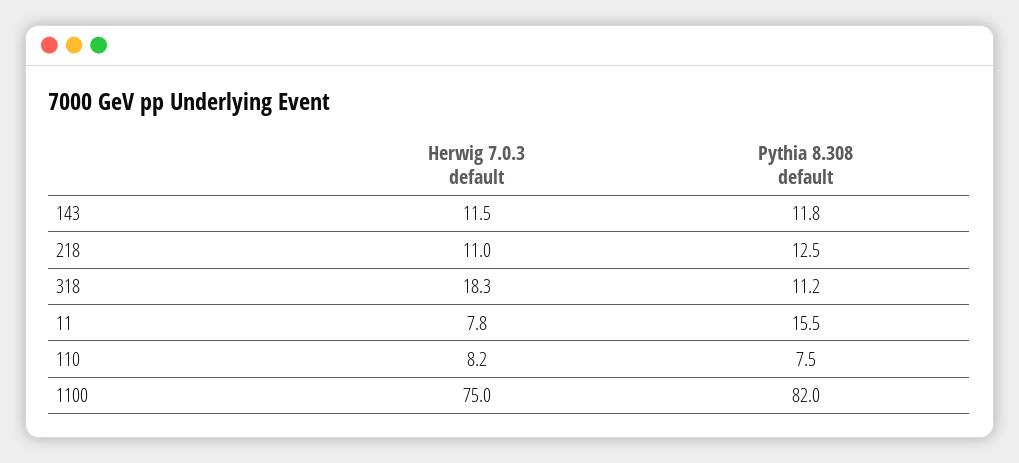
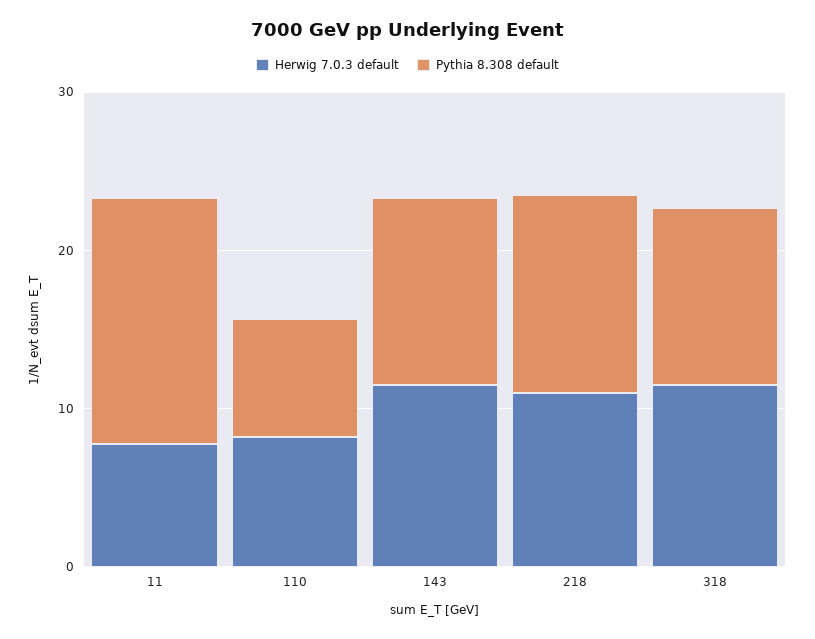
Herwig 7.0.3 default, 318: 18.3 -> 12
Herwig 7.0.3 default, 1100: 75 -> none
Pythia 8.308 default, 1100: 82 -> none

